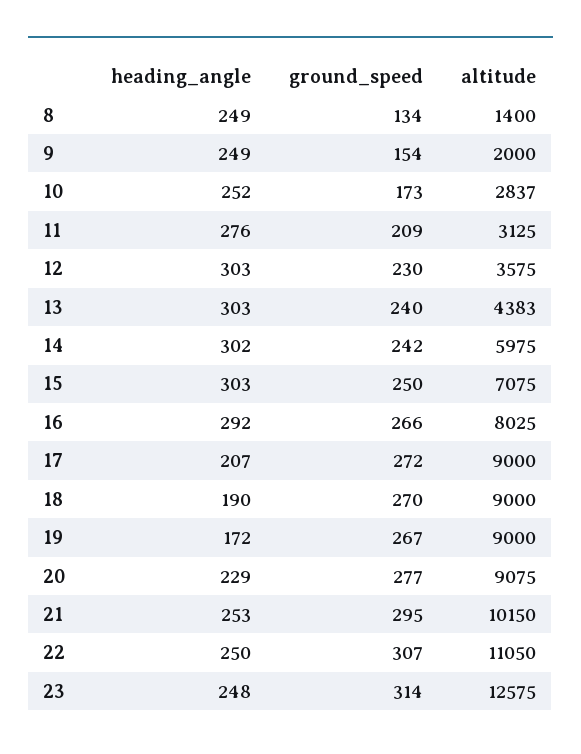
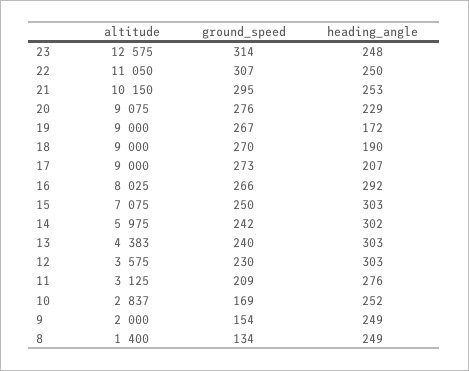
ground_speed, 10: 173 -> 169
ground_speed, 17: 272 -> 273
ground_speed, 20: 277 -> 276

